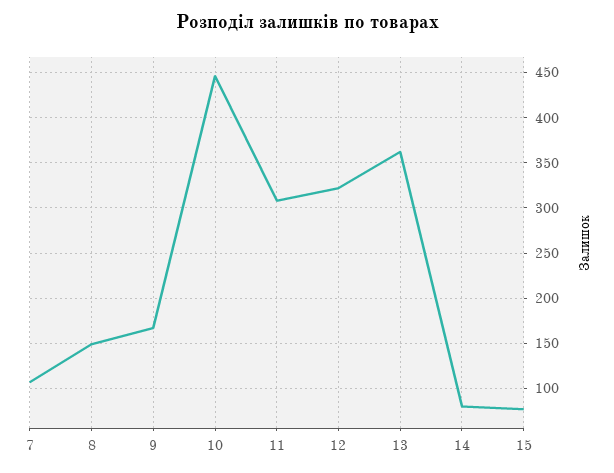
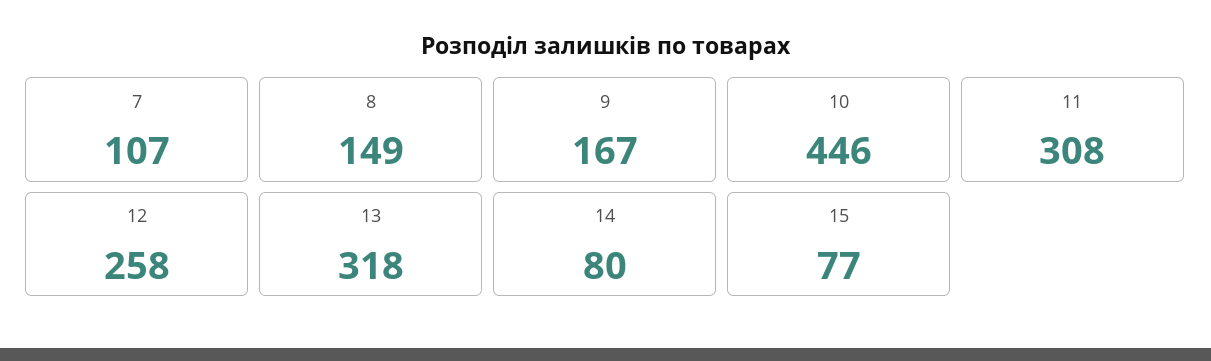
12: 320 -> 258
13: 360 -> 318

